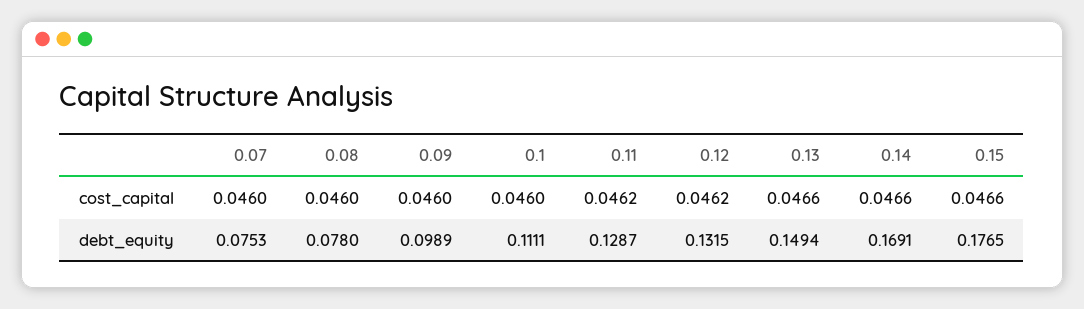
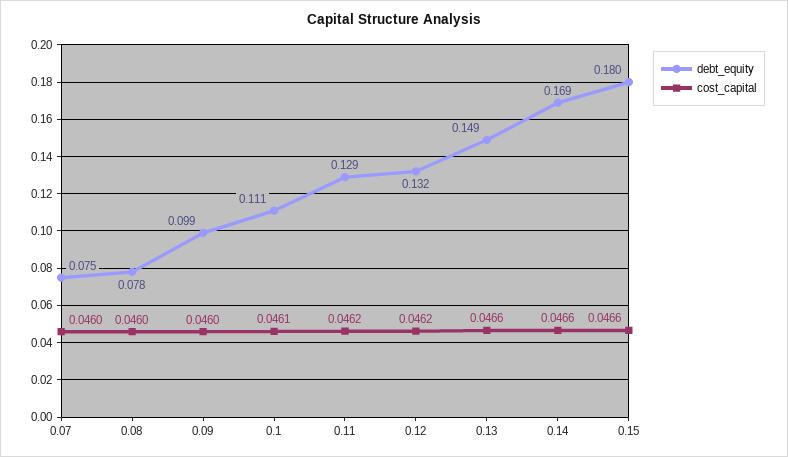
cost_capital, 0.1: 0.046 -> 0.0461
debt_equity, 0.15: 0.1765 -> 0.18

